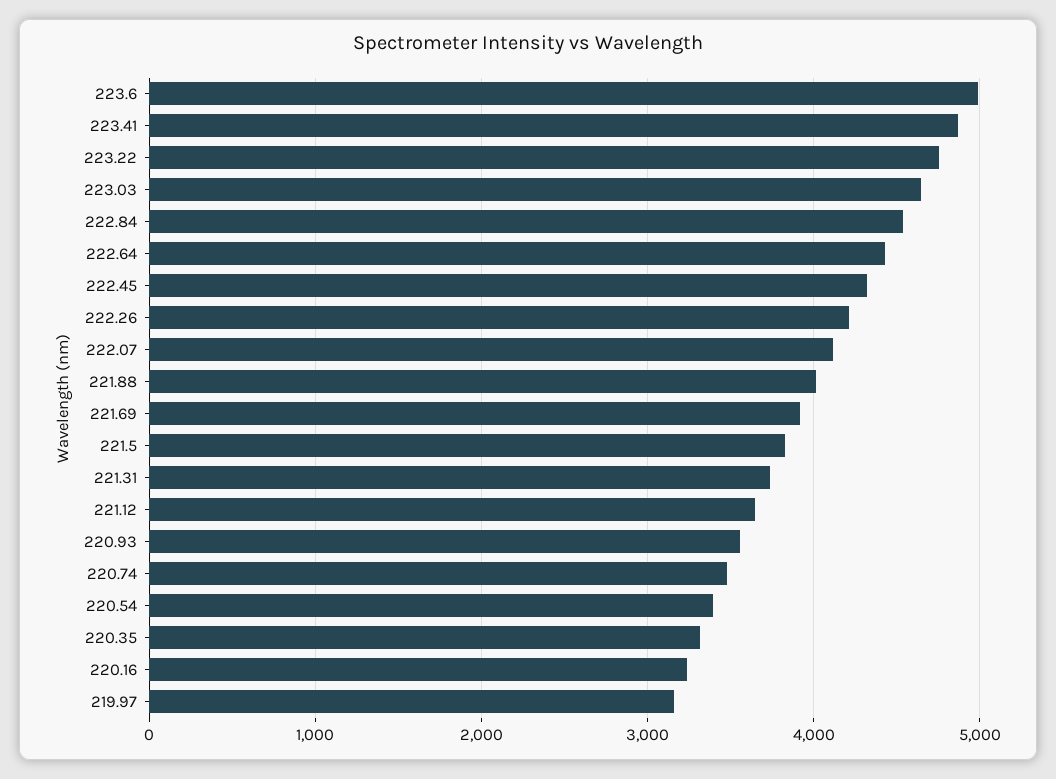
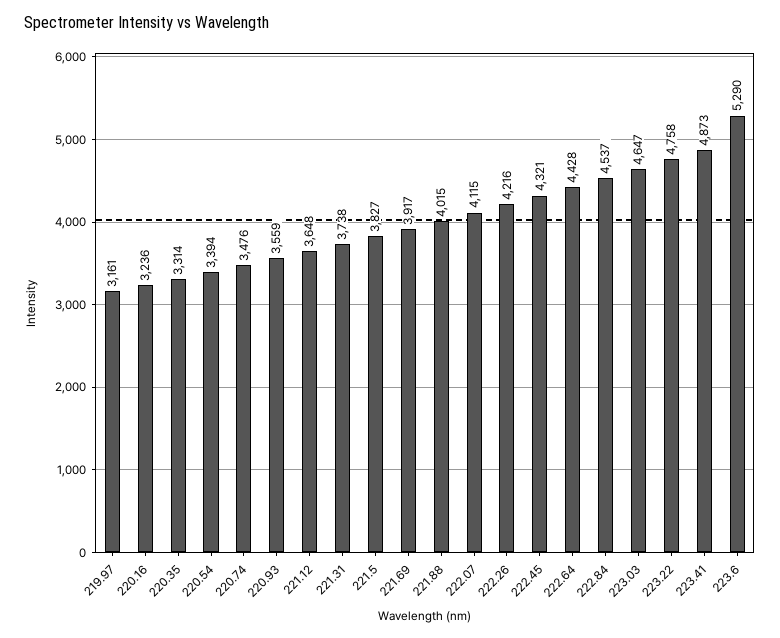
223.6: 5000 -> 5290

